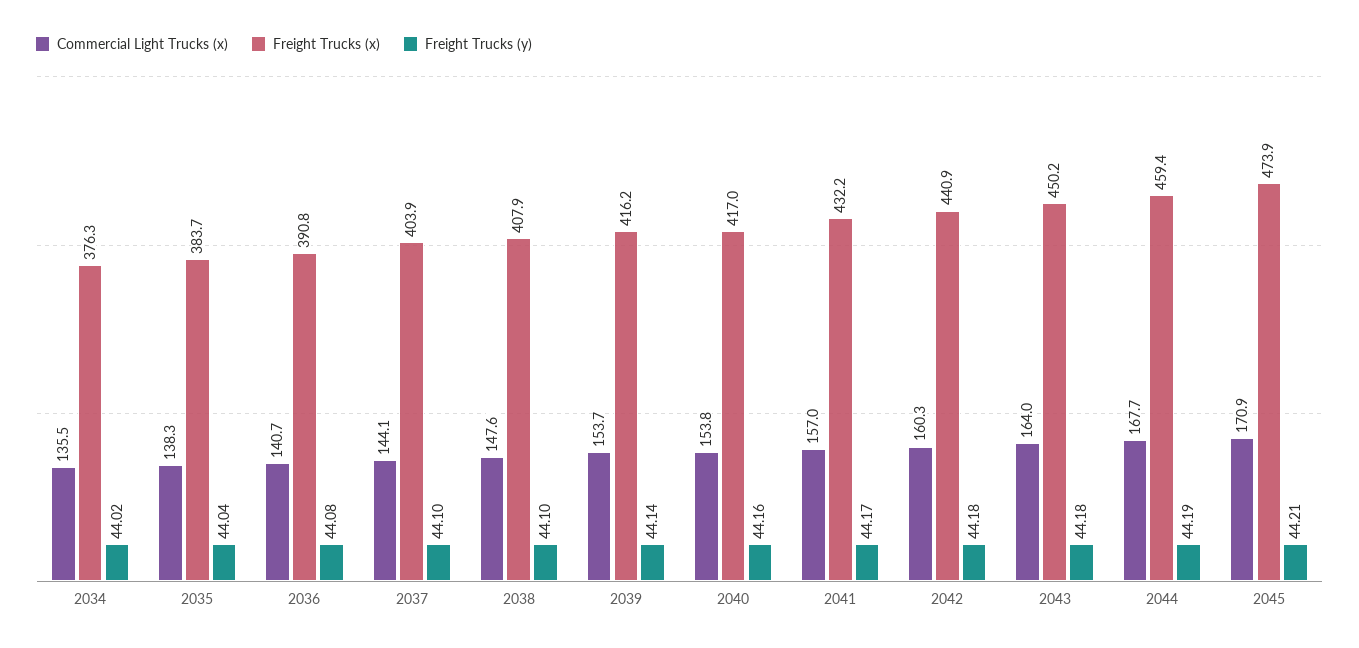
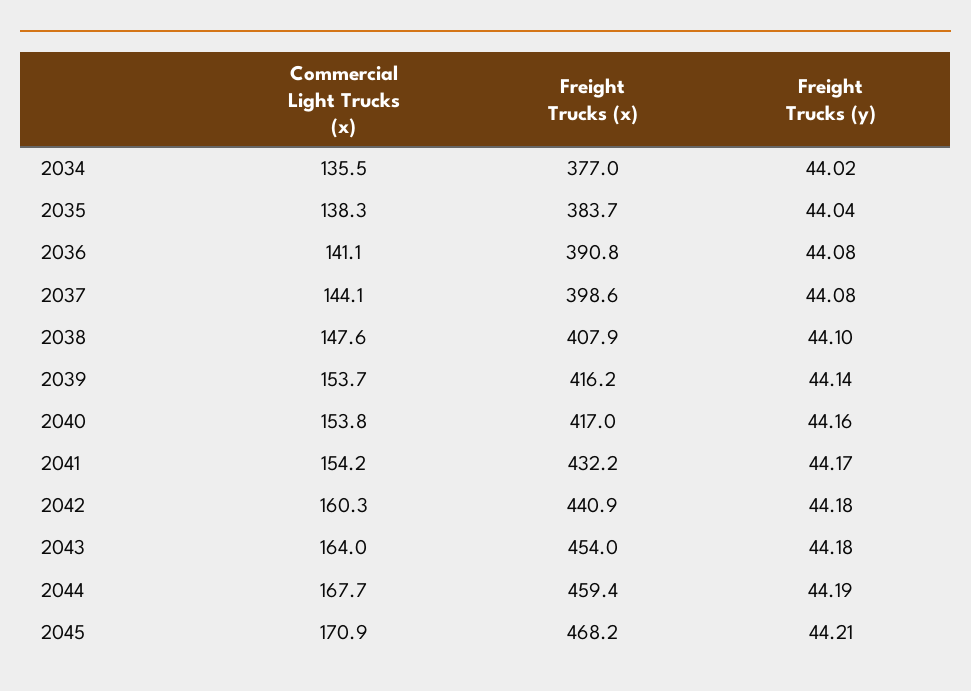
Freight Trucks (x), 2034: 376.3 -> 377
Commercial Light Trucks (x), 2036: 140.7 -> 141.1
Freight Trucks (x), 2037: 403.9 -> 398.6
Freight Trucks (y), 2037: 44.1 -> 44.08
Commercial Light Trucks (x), 2041: 157 -> 154.2
Freight Trucks (x), 2043: 450.2 -> 454
Freight Trucks (x), 2045: 473.9 -> 468.2

